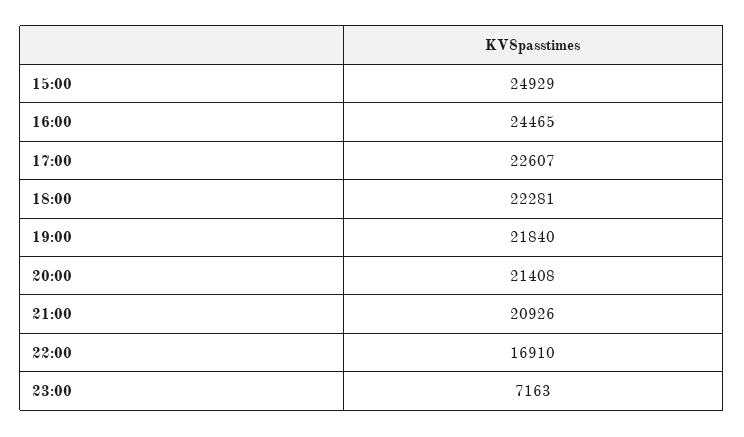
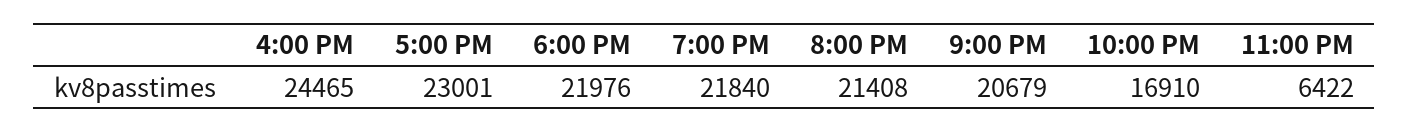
15:00: 24929 -> none
17:00: 22607 -> 23001
18:00: 22281 -> 21976
21:00: 20926 -> 20679
23:00: 7163 -> 6422

